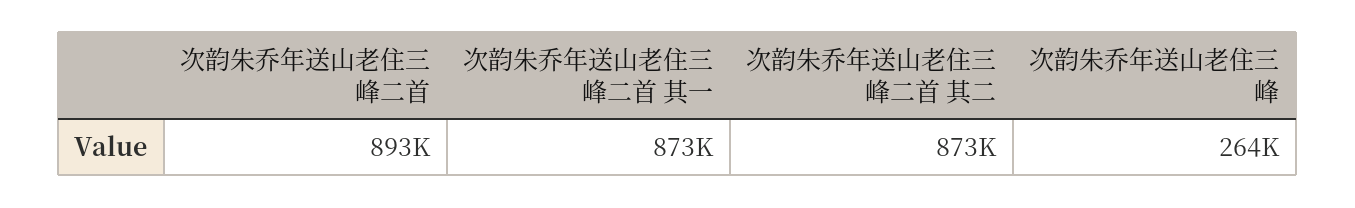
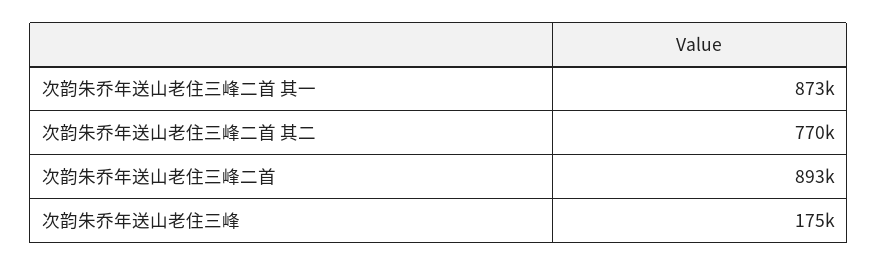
次韵朱乔年送山老住三峰二首 其二: 873000 -> 770000
次韵朱乔年送山老住三峰: 264000 -> 175000

